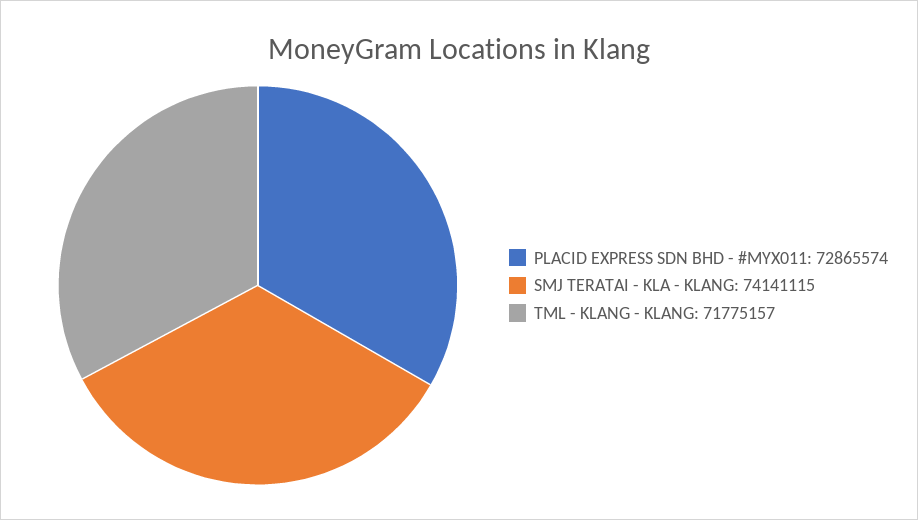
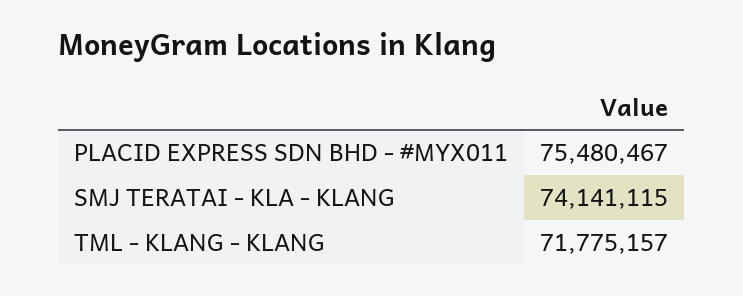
PLACID EXPRESS SDN BHD - #MYX011: 72865574 -> 75480467

